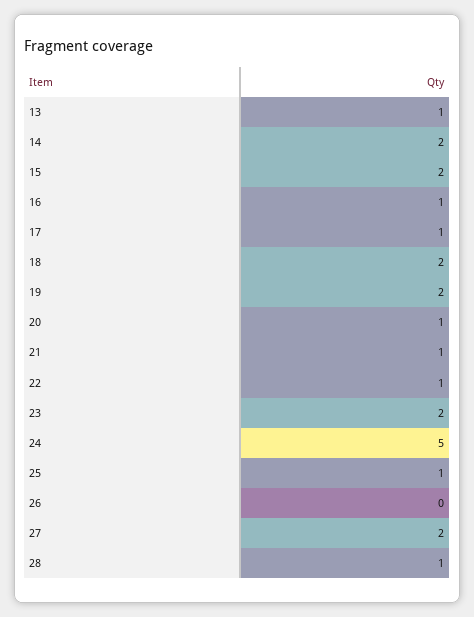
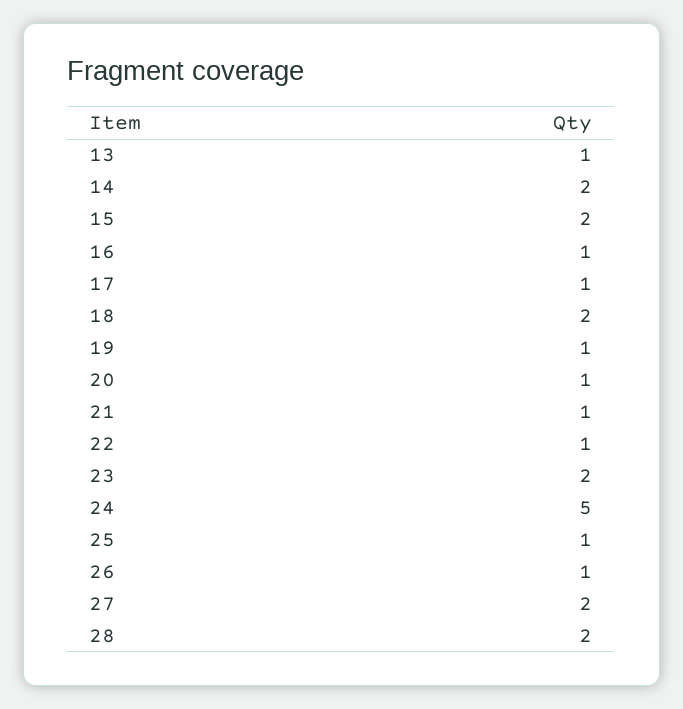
19: 2 -> 1
26: 0 -> 1
28: 1 -> 2

